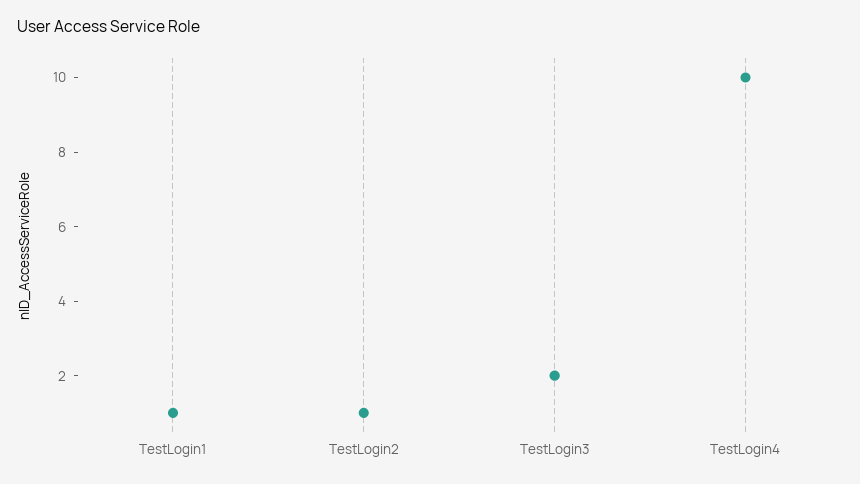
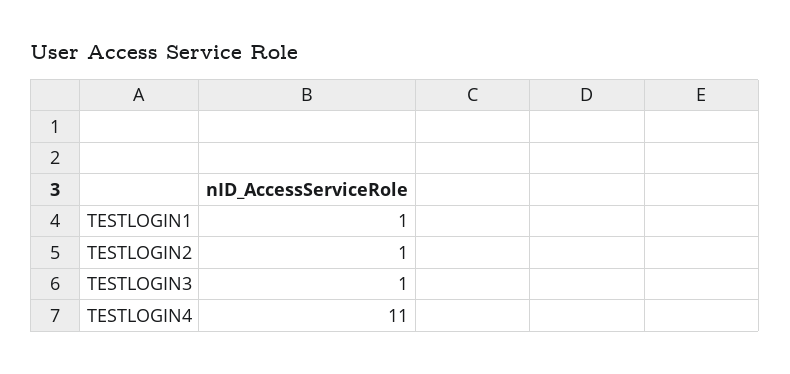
TestLogin3: 2 -> 1
TestLogin4: 10 -> 11

